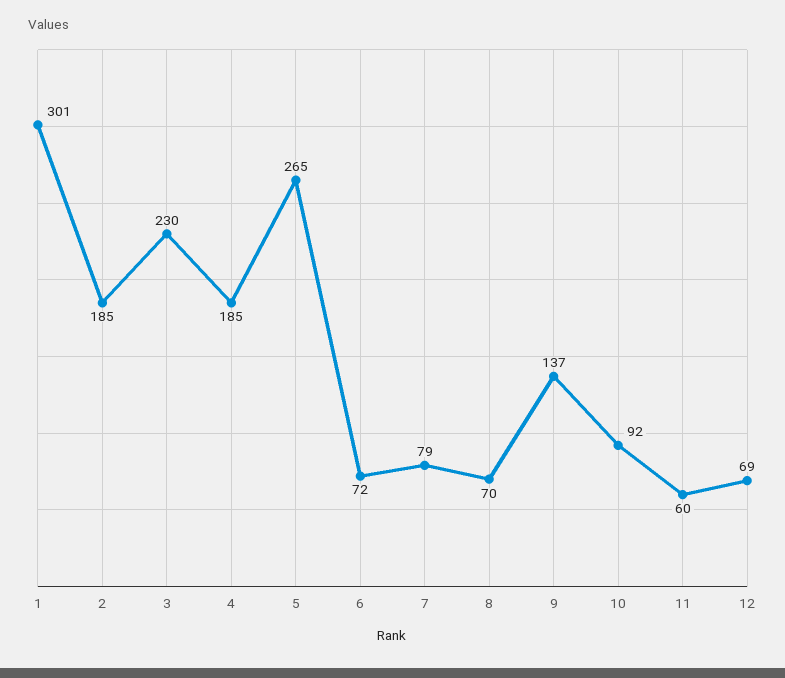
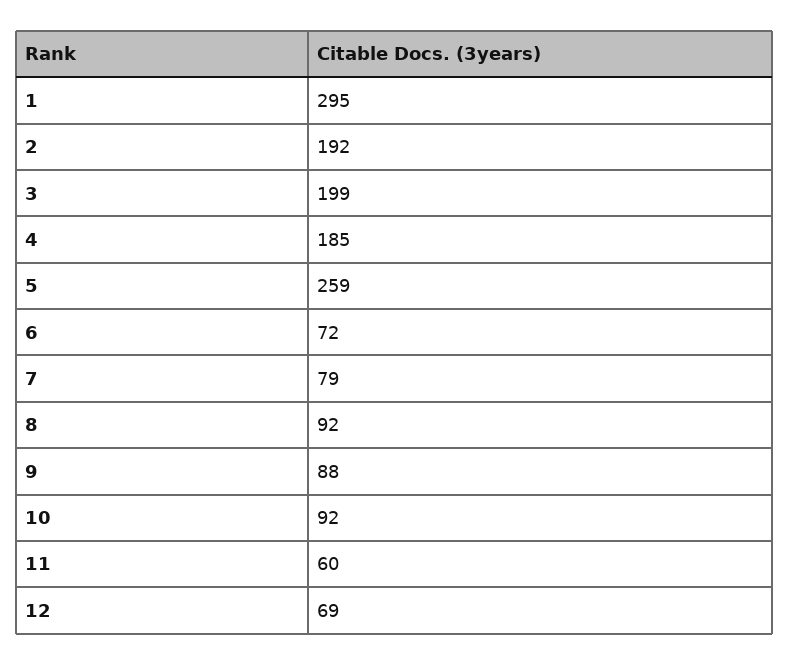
1: 301 -> 295
2: 185 -> 192
3: 230 -> 199
5: 265 -> 259
8: 70 -> 92
9: 137 -> 88

